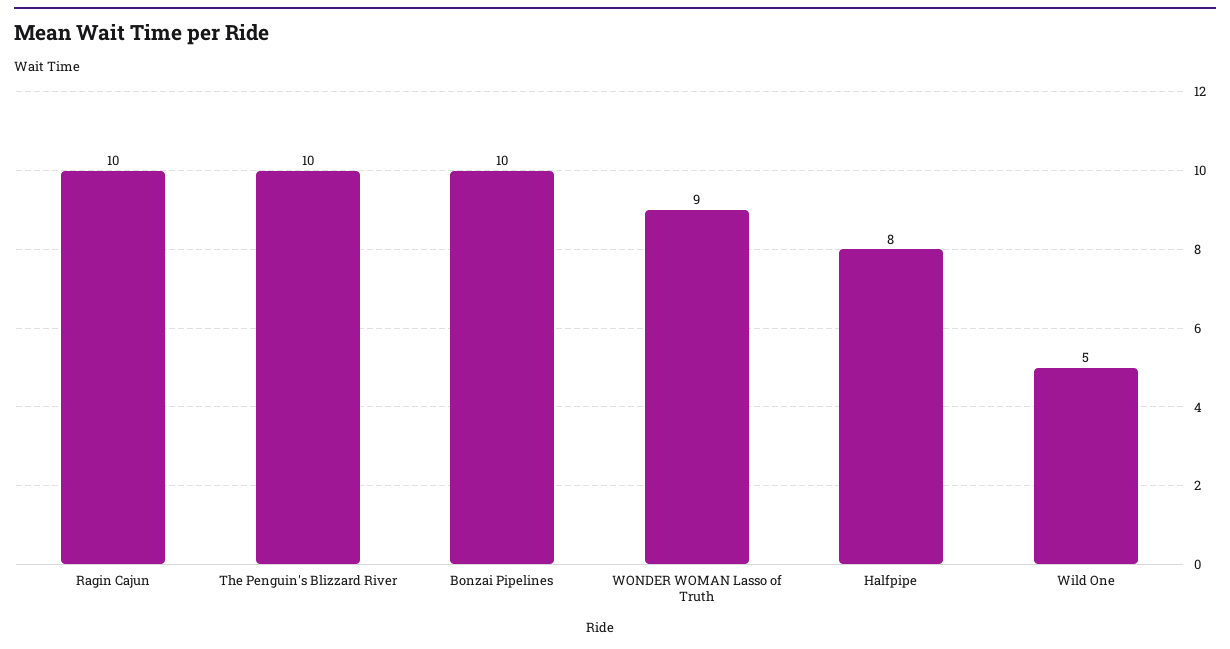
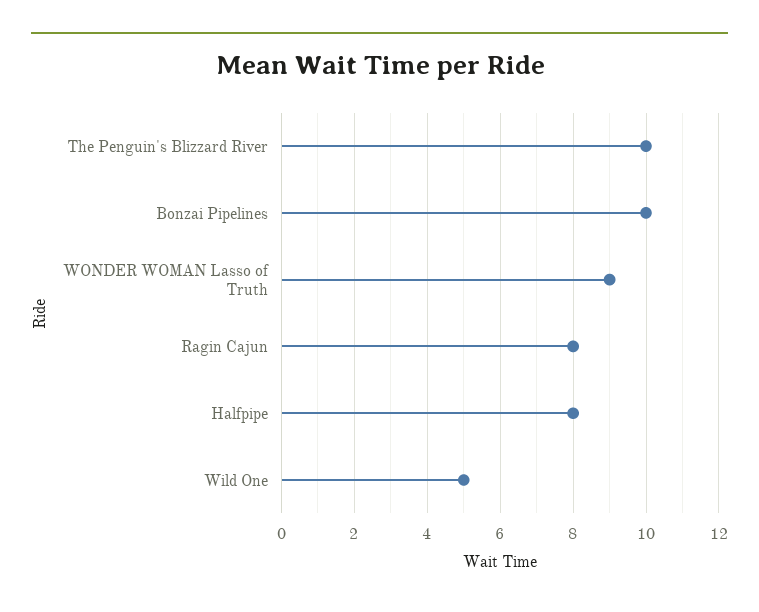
Ragin Cajun: 10 -> 8

